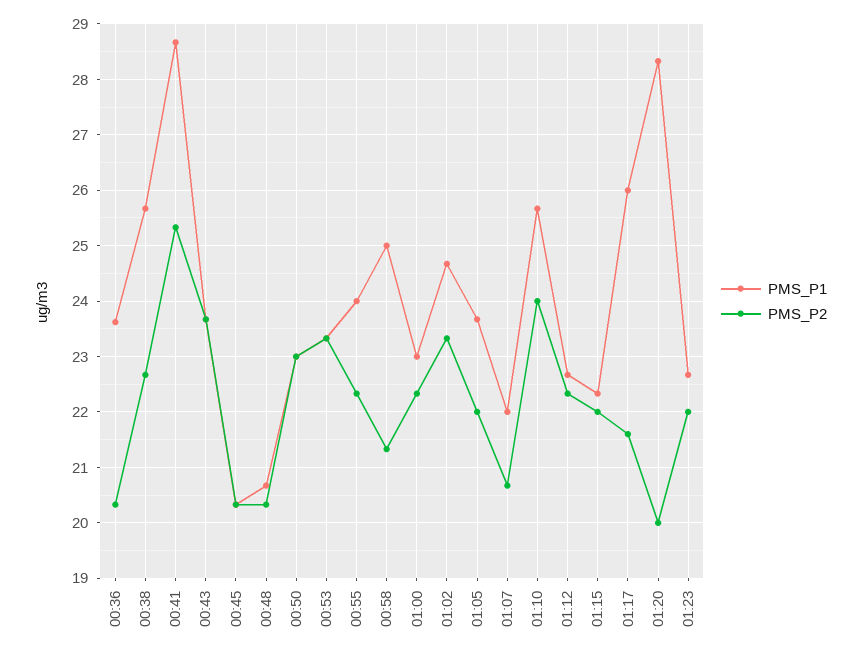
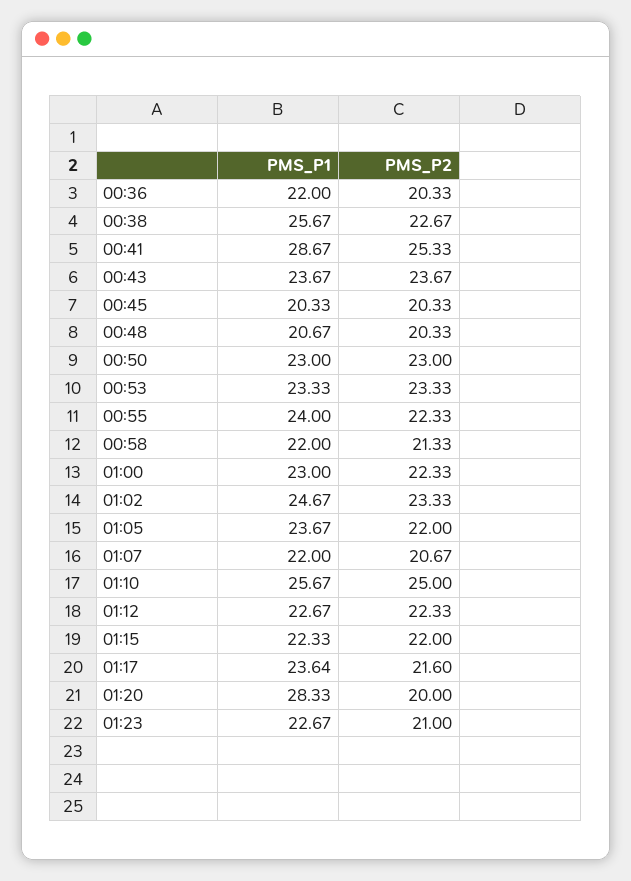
PMS_P1, 00:36: 23.6 -> 22
PMS_P1, 00:58: 25 -> 22
PMS_P2, 01:10: 24 -> 25
PMS_P1, 01:17: 26 -> 23.64
PMS_P2, 01:23: 22 -> 21

